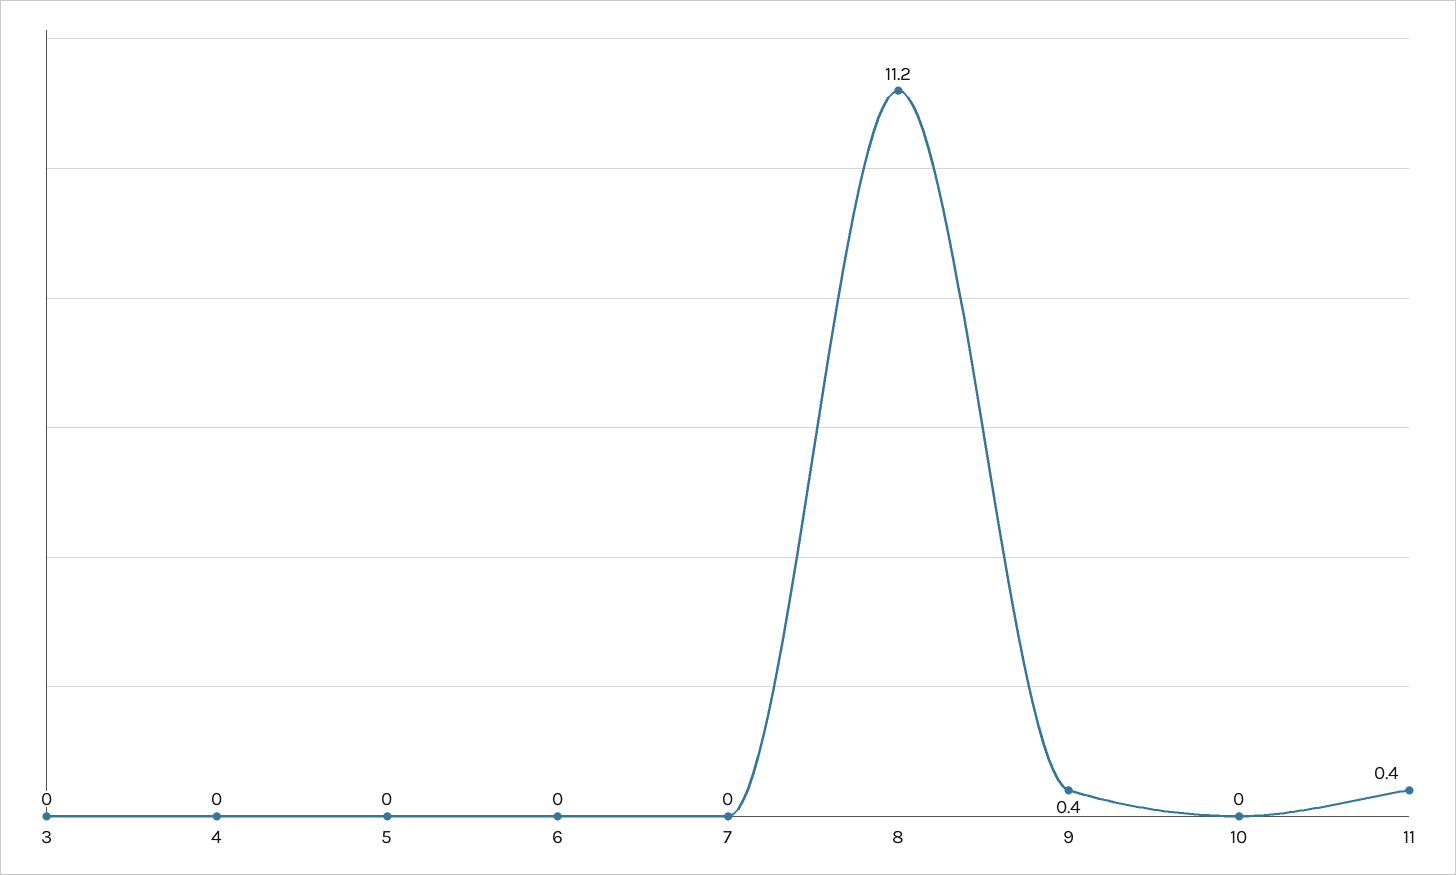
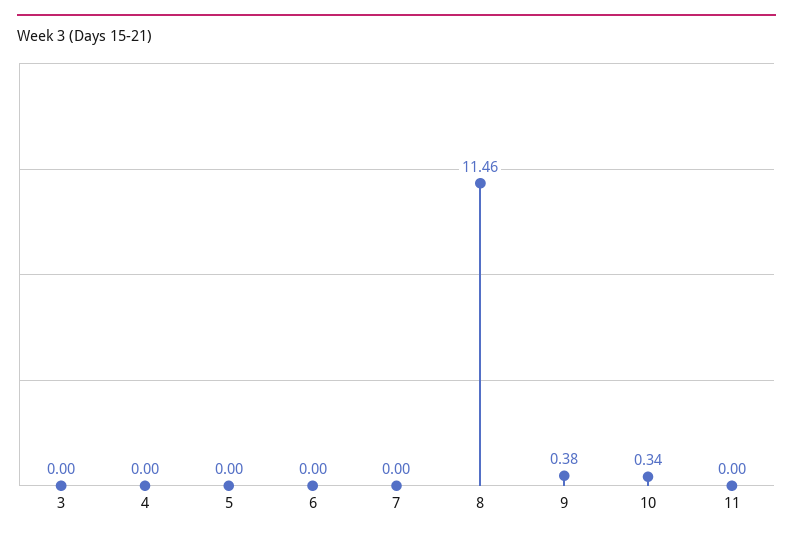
8: 11.2 -> 11.46
10: 0 -> 0.34
11: 0.4 -> 0

